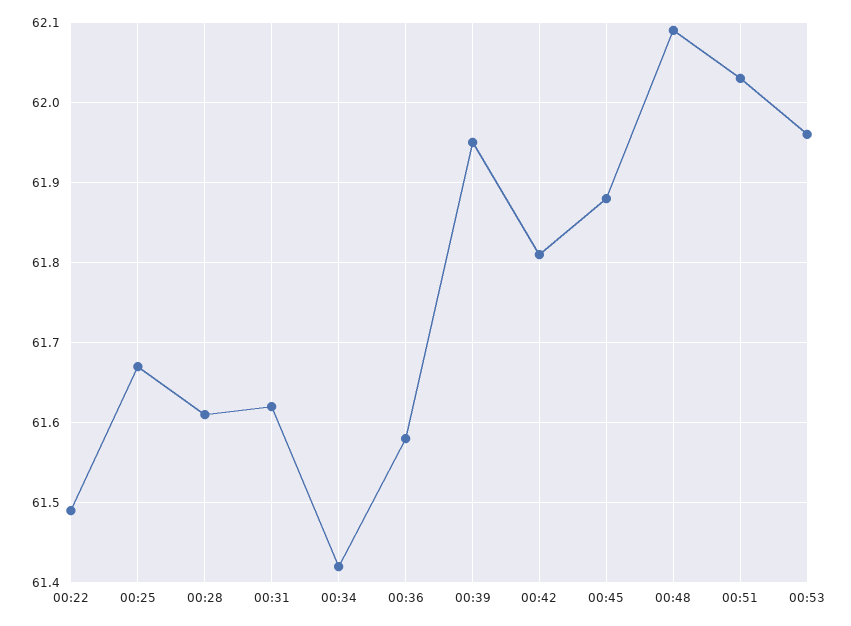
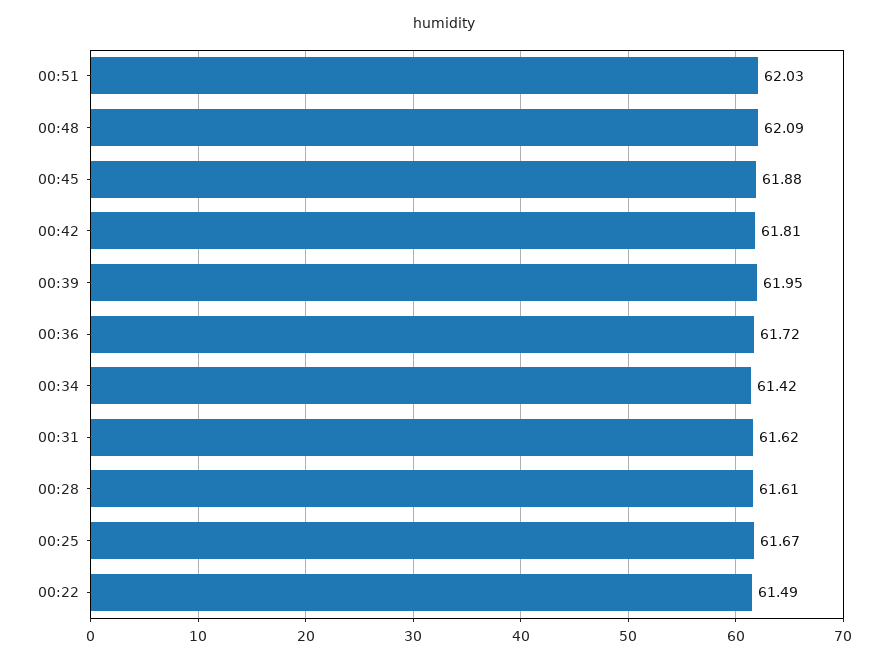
00:36: 61.58 -> 61.72
00:53: 61.96 -> none

